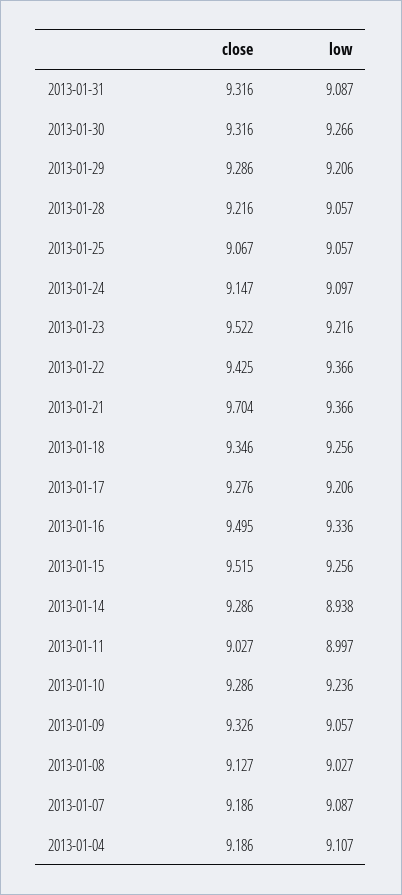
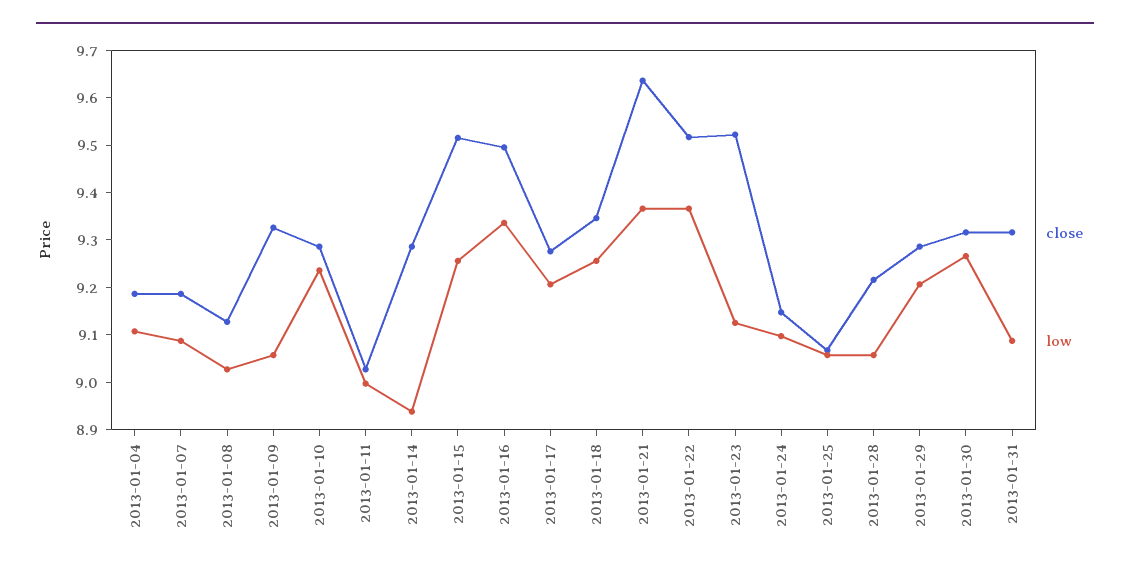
low, 2013-01-23: 9.216 -> 9.12
close, 2013-01-22: 9.425 -> 9.52
close, 2013-01-21: 9.704 -> 9.64

